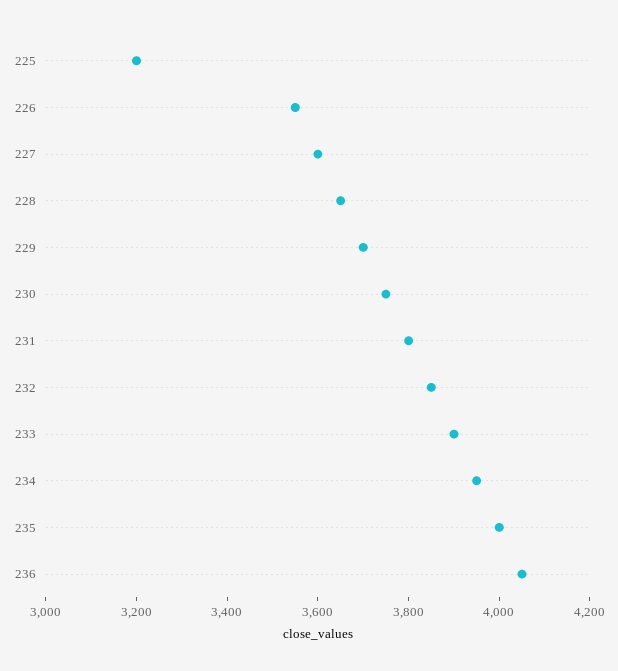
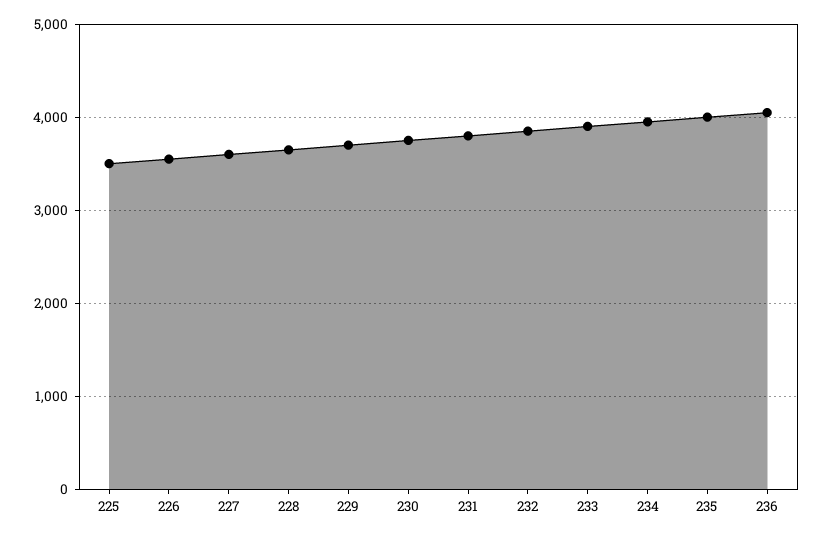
225: 3200 -> 3500

